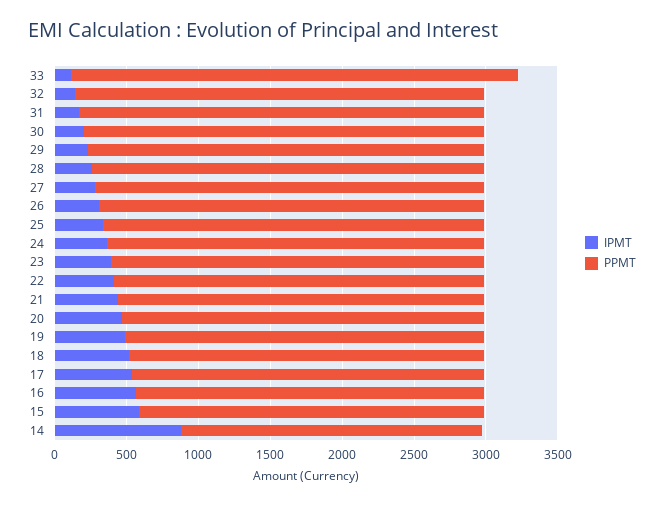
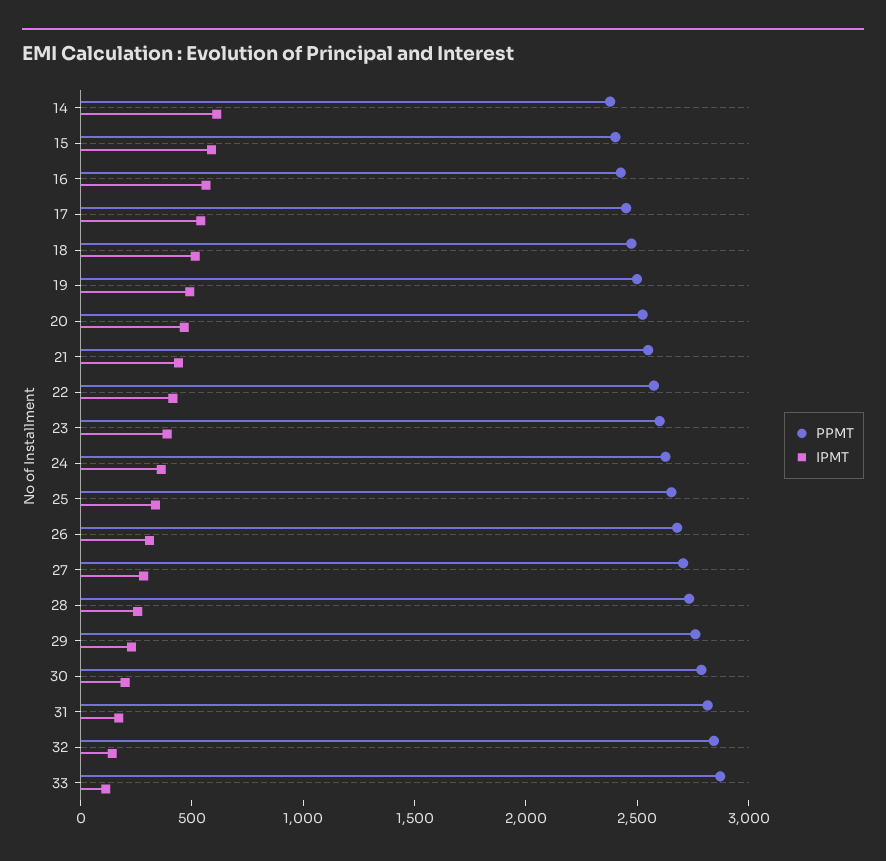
PPMT, 33: 3100 -> 2900
IPMT, 14: 900 -> 600
PPMT, 14: 2100 -> 2400

